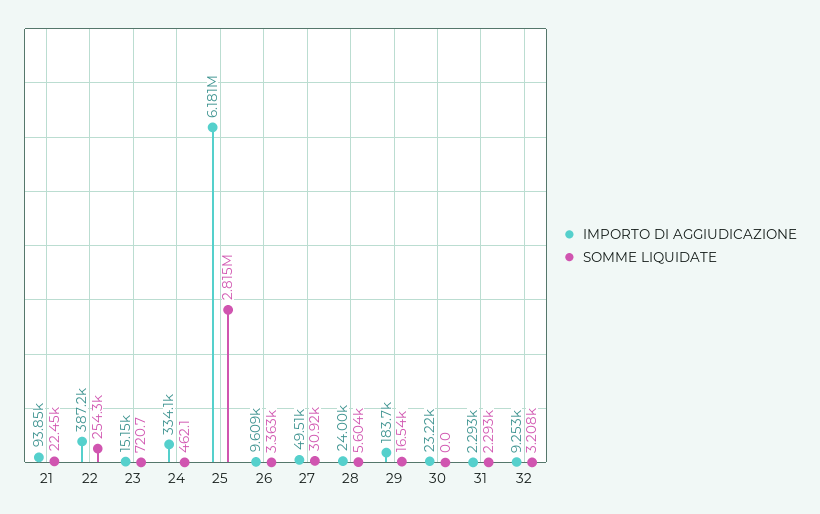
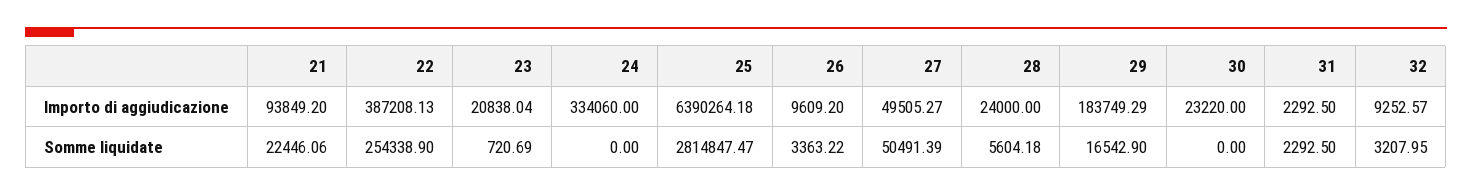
IMPORTO DI AGGIUDICAZIONE, 23: 15150 -> 20838.04
SOMME LIQUIDATE, 24: 462.1 -> 0
IMPORTO DI AGGIUDICAZIONE, 25: 6181000 -> 6390264.18
SOMME LIQUIDATE, 27: 30920 -> 50491.39

